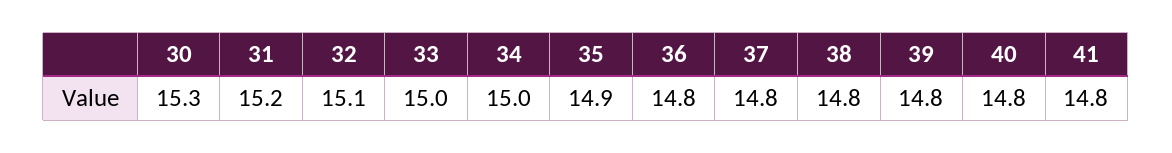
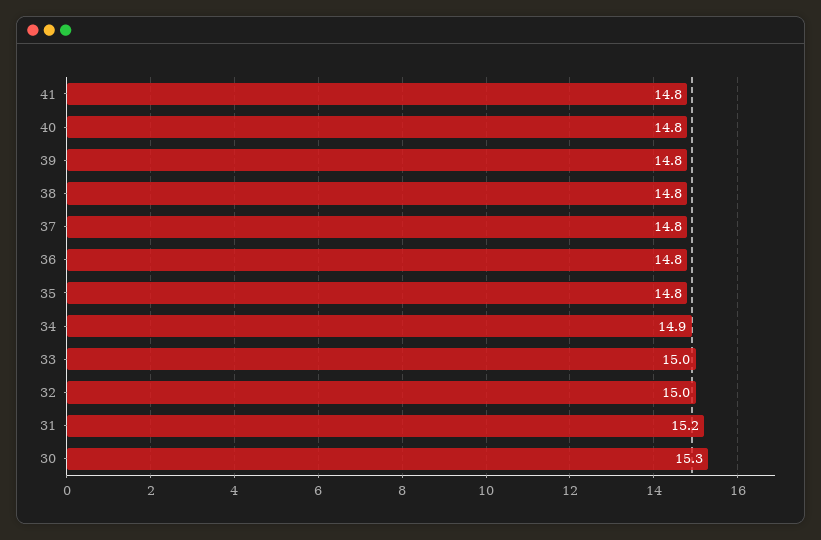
32: 15.1 -> 15
34: 15 -> 14.9
35: 14.9 -> 14.8

